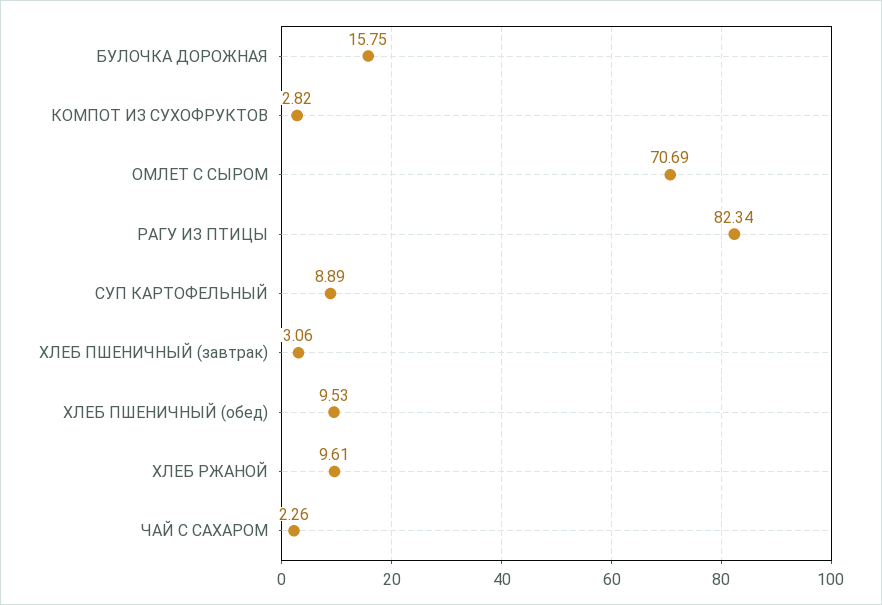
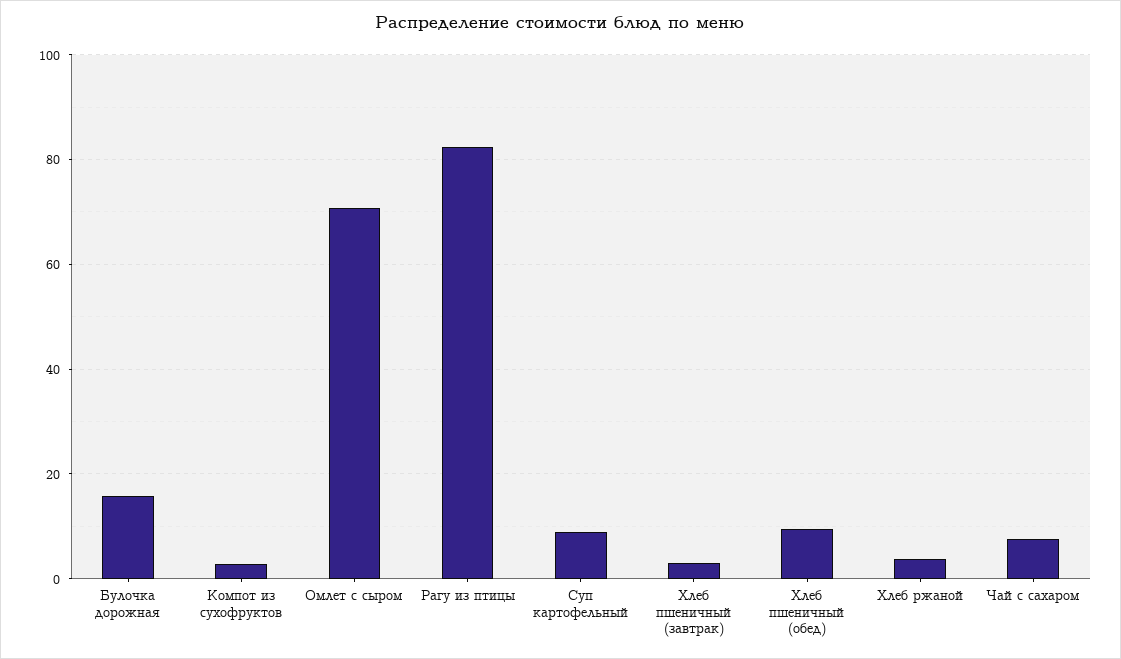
ХЛЕБ РЖАНОЙ: 9.61 -> 4
ЧАЙ С САХАРОМ: 2.26 -> 8

